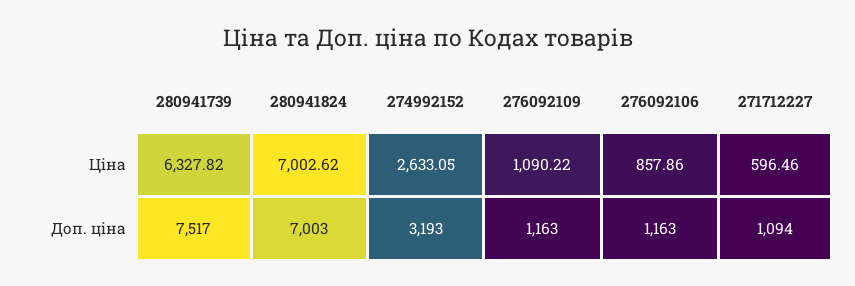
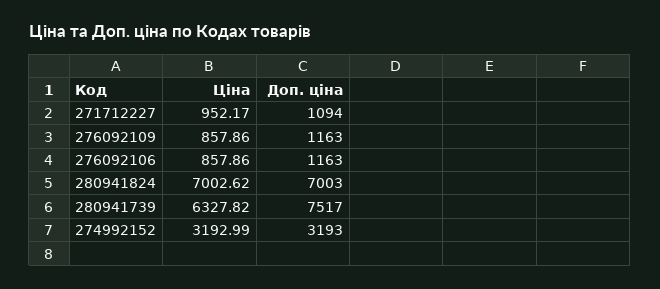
274992152, Ціна: 2633.05 -> 3192.99
276092109, Ціна: 1090.22 -> 857.86
271712227, Ціна: 596.46 -> 952.17

